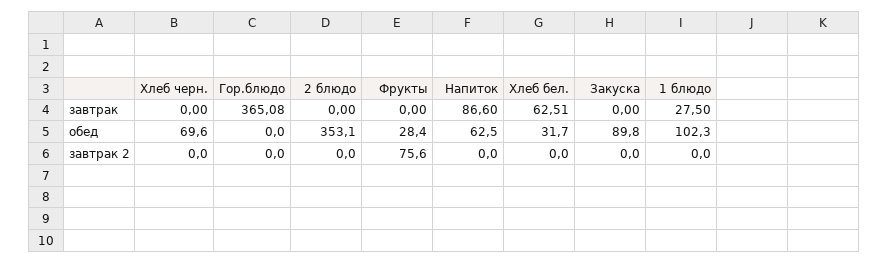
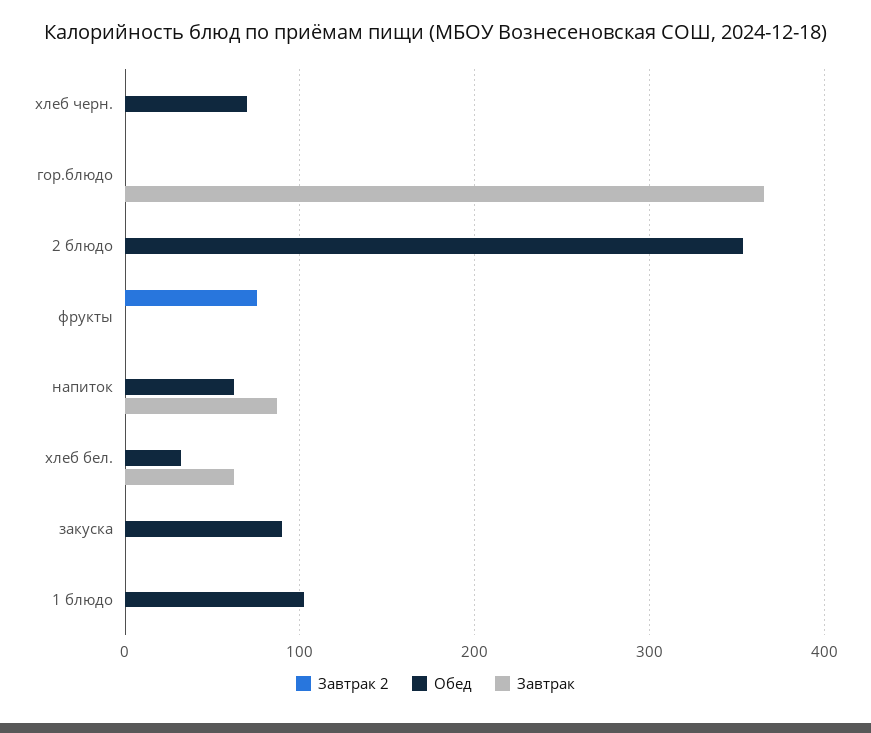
завтрак, 1 блюдо: 27.5 -> 0
обед, Фрукты: 28.4 -> 0

